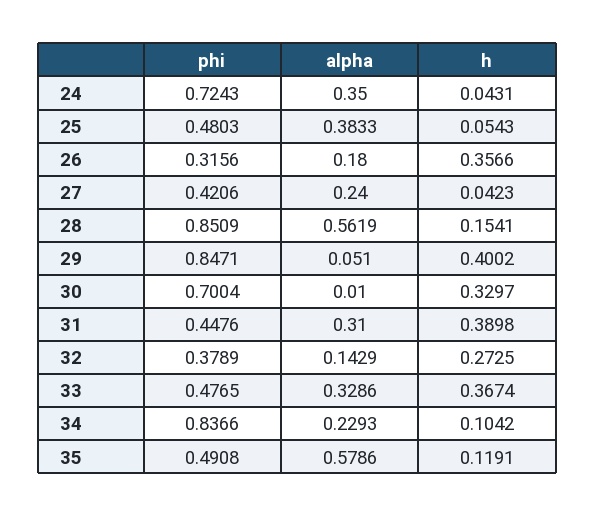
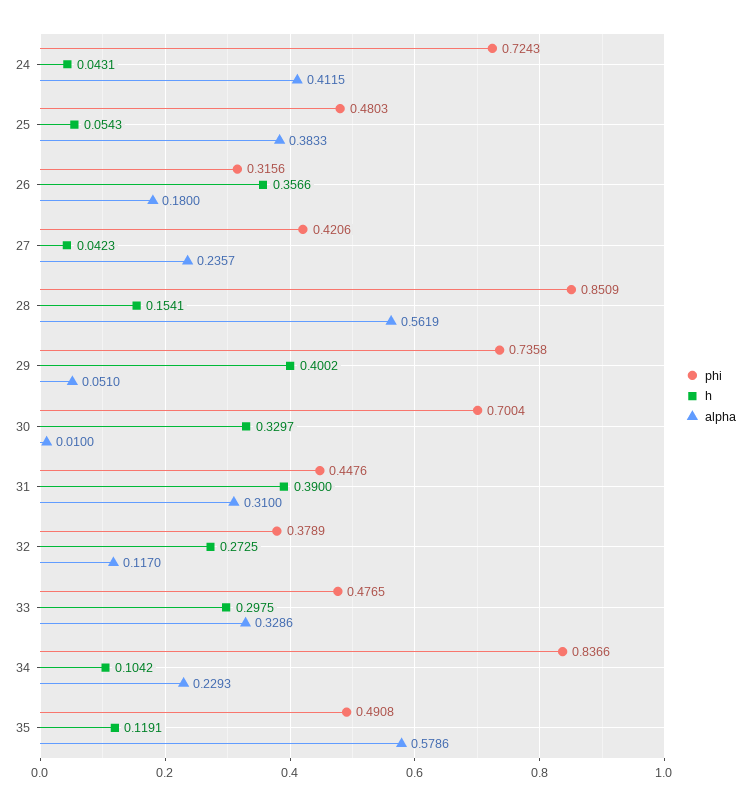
alpha, 24: 0.35 -> 0.4115
alpha, 27: 0.24 -> 0.2357
phi, 29: 0.8471 -> 0.7358
h, 31: 0.3898 -> 0.39
alpha, 32: 0.1429 -> 0.117
h, 33: 0.3674 -> 0.2975

